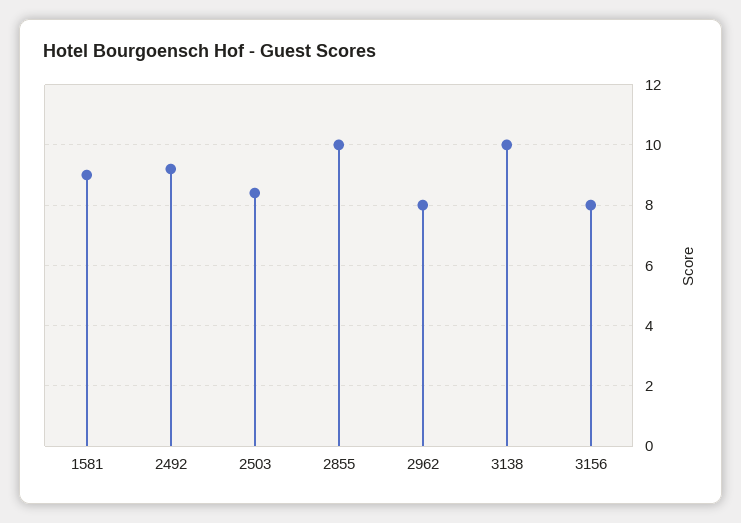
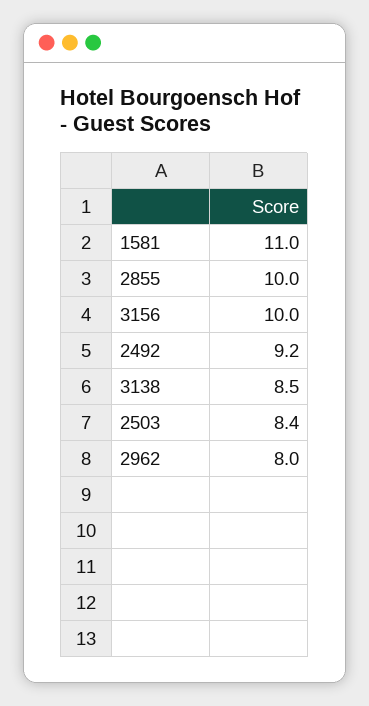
1581: 9 -> 11
3138: 10 -> 8.5
3156: 8 -> 10

